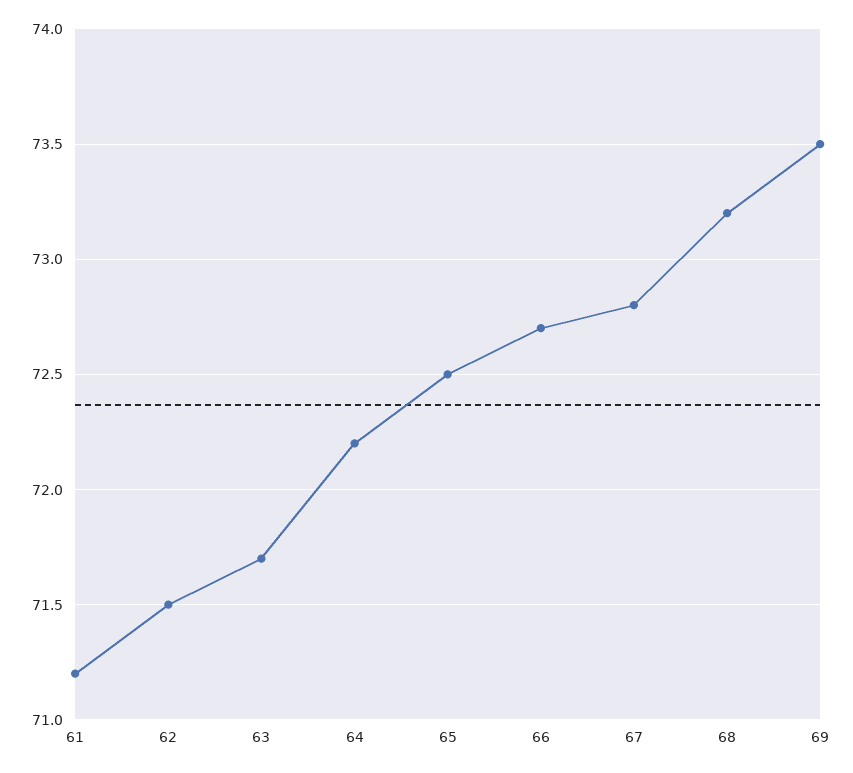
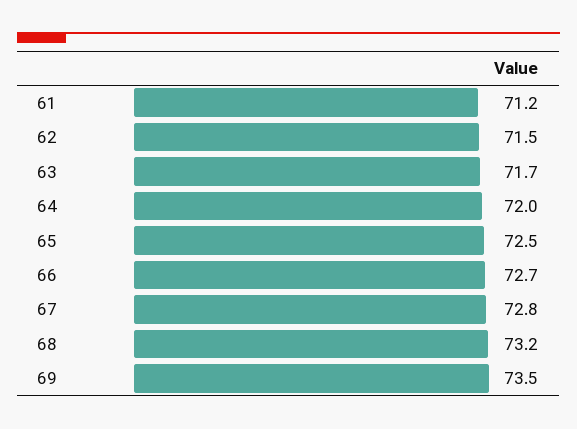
64: 72.2 -> 72

